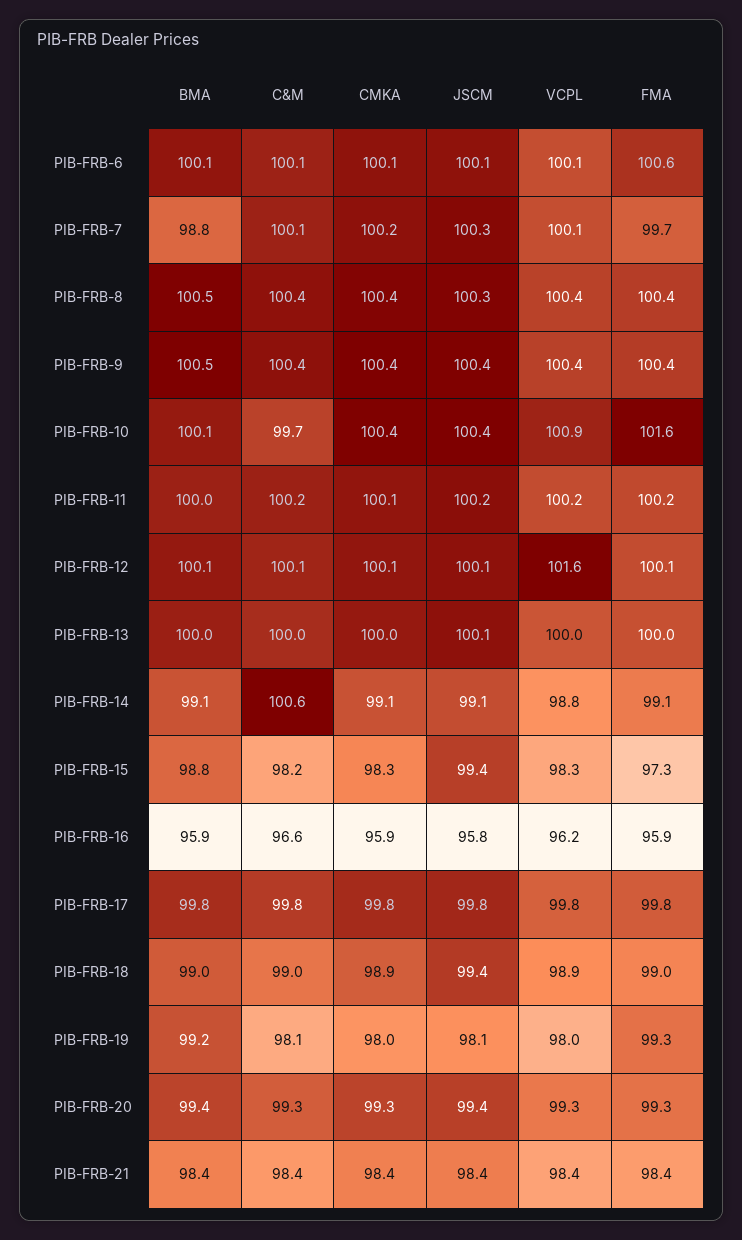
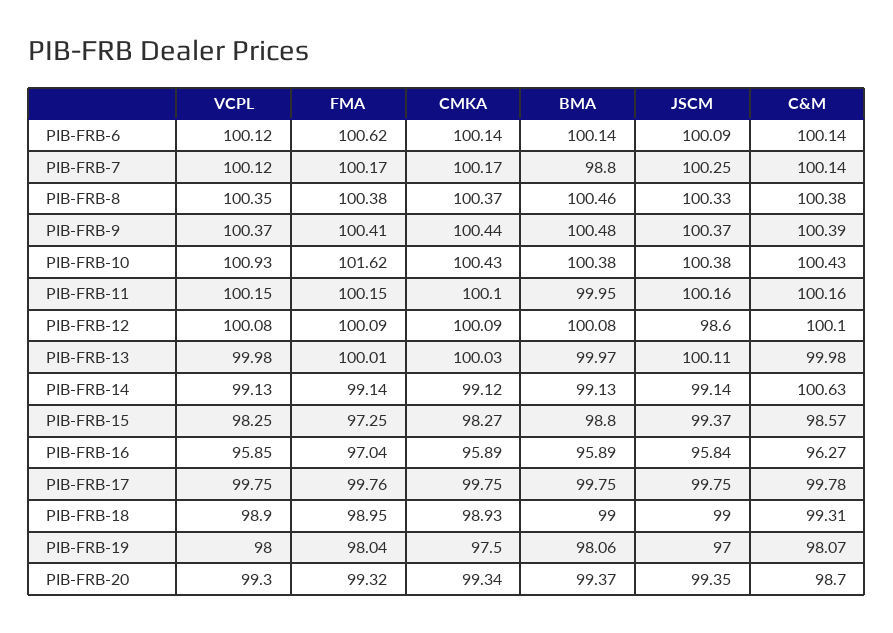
FMA, PIB-FRB-7: 99.7 -> 100.17
BMA, PIB-FRB-10: 100.1 -> 100.38
C&M, PIB-FRB-10: 99.7 -> 100.43
JSCM, PIB-FRB-12: 100.1 -> 98.6
VCPL, PIB-FRB-12: 101.6 -> 100.08
VCPL, PIB-FRB-14: 98.8 -> 99.13
C&M, PIB-FRB-15: 98.2 -> 98.57
C&M, PIB-FRB-16: 96.6 -> 96.27
VCPL, PIB-FRB-16: 96.2 -> 95.85
FMA, PIB-FRB-16: 95.9 -> 97.04
C&M, PIB-FRB-18: 99 -> 99.31
JSCM, PIB-FRB-18: 99.4 -> 99
BMA, PIB-FRB-19: 99.2 -> 98.06
CMKA, PIB-FRB-19: 98 -> 97.5
JSCM, PIB-FRB-19: 98.1 -> 97
FMA, PIB-FRB-19: 99.3 -> 98.04
C&M, PIB-FRB-20: 99.3 -> 98.7
BMA, PIB-FRB-21: 98.4 -> none
C&M, PIB-FRB-21: 98.4 -> none
CMKA, PIB-FRB-21: 98.4 -> none
JSCM, PIB-FRB-21: 98.4 -> none
VCPL, PIB-FRB-21: 98.4 -> none
FMA, PIB-FRB-21: 98.4 -> none

